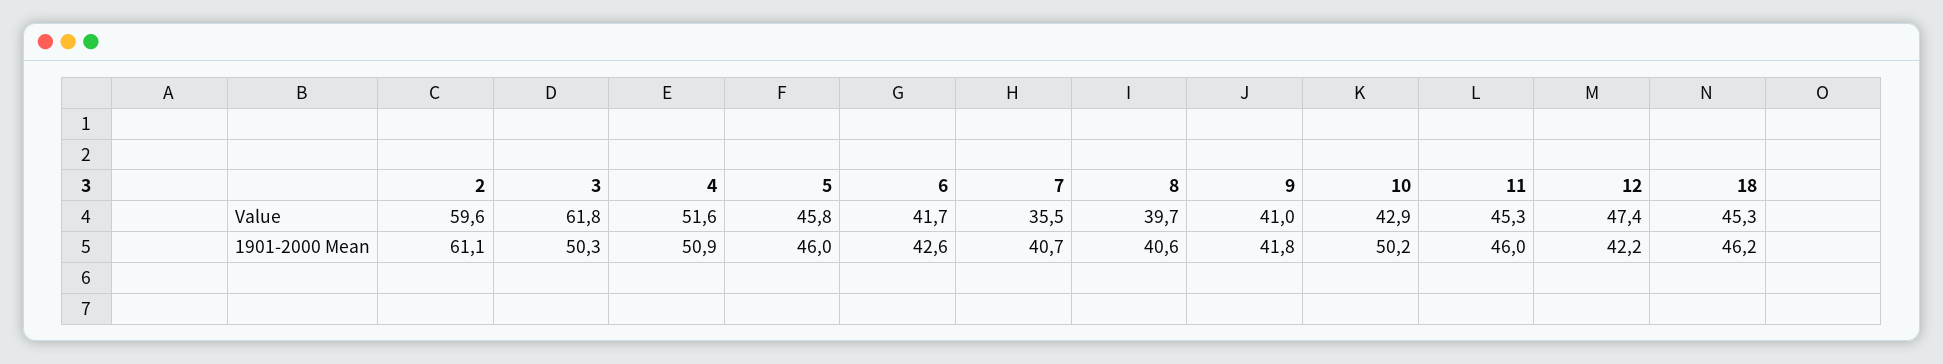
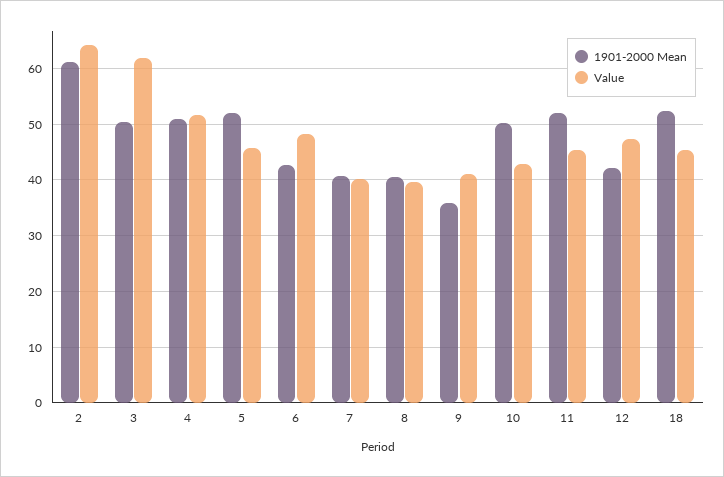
Value, 2: 59.6 -> 64
Value, 6: 41.7 -> 48
Value, 7: 35.5 -> 40
1901-2000 Mean, 5: 46 -> 52
1901-2000 Mean, 9: 41.8 -> 36
1901-2000 Mean, 11: 46 -> 52
1901-2000 Mean, 18: 46.2 -> 52

